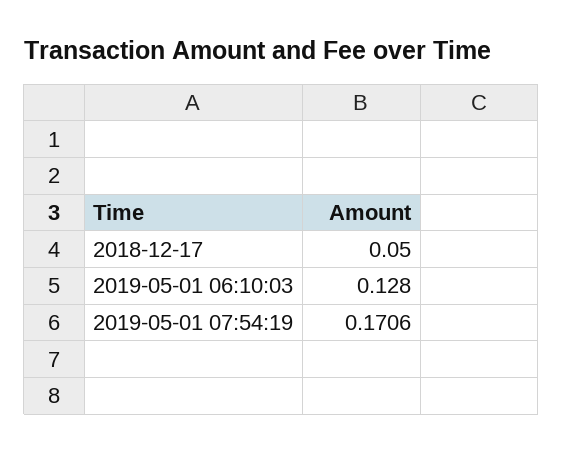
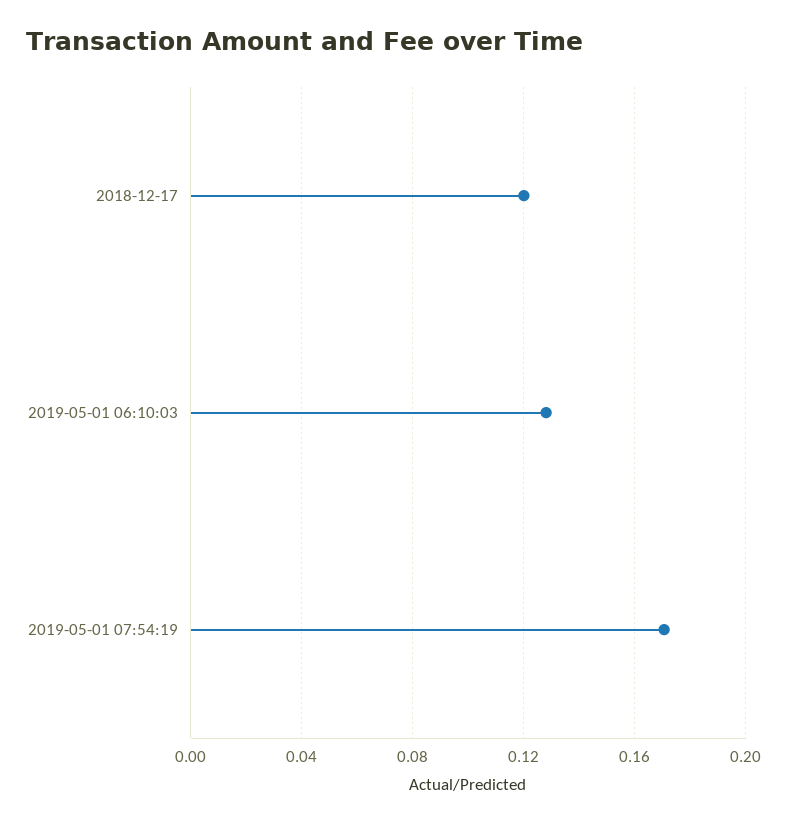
2018-12-17: 0.05 -> 0.12

